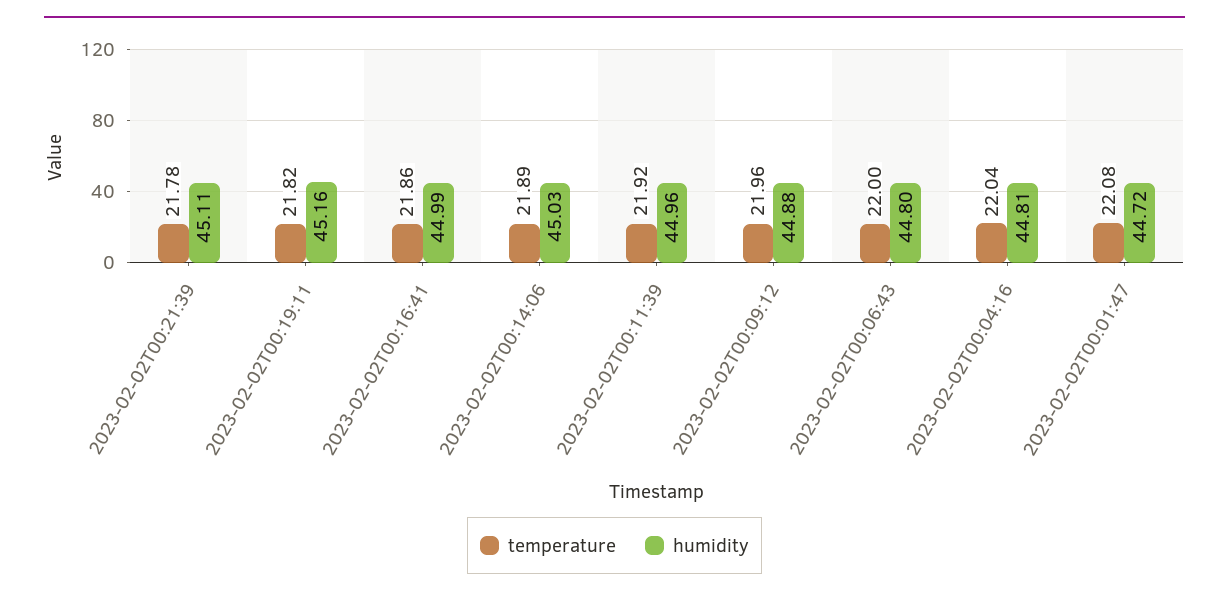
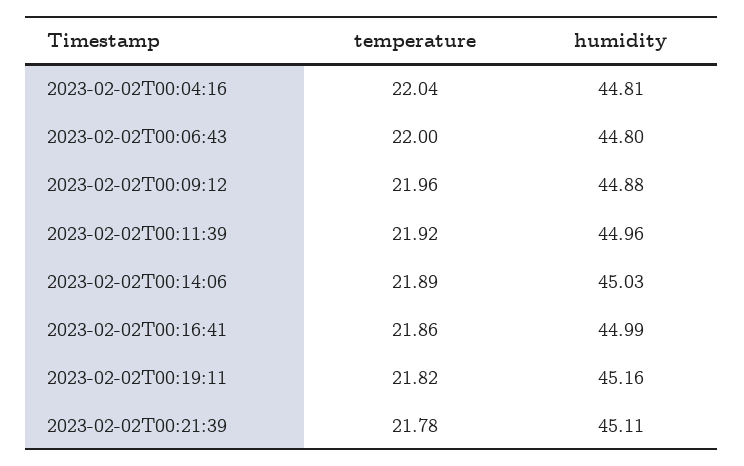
temperature, 2023-02-02T00:01:47: 22.08 -> none
humidity, 2023-02-02T00:01:47: 44.72 -> none

